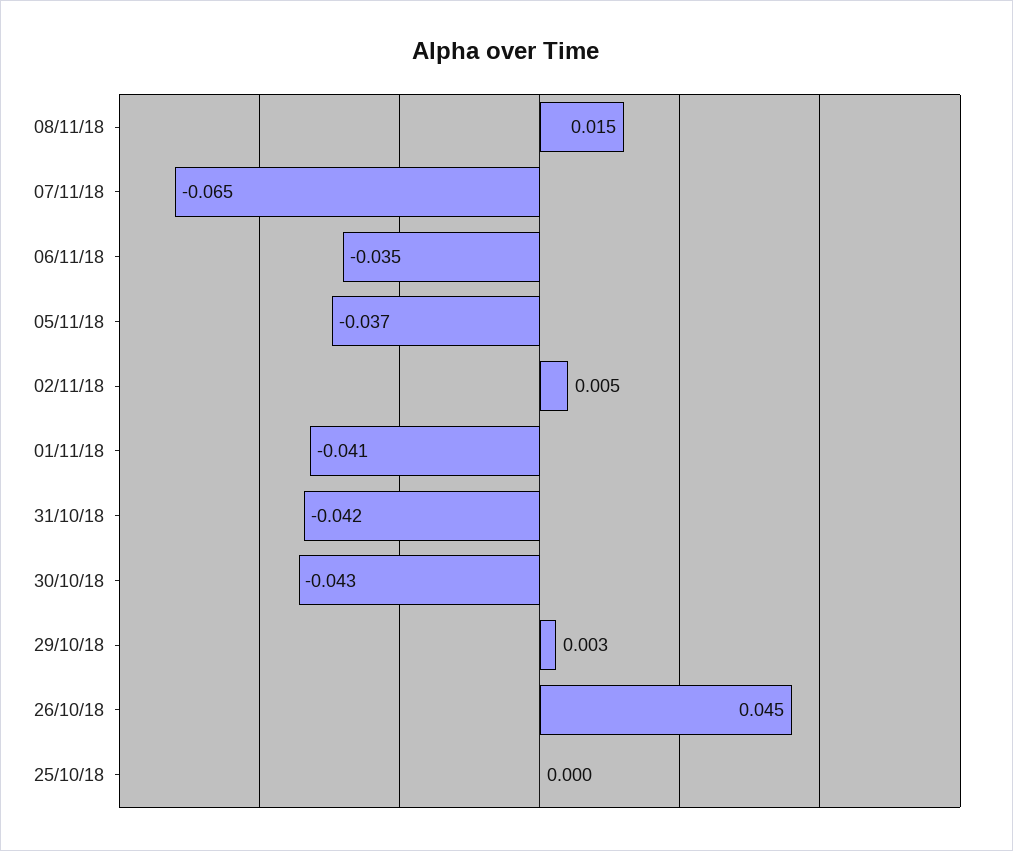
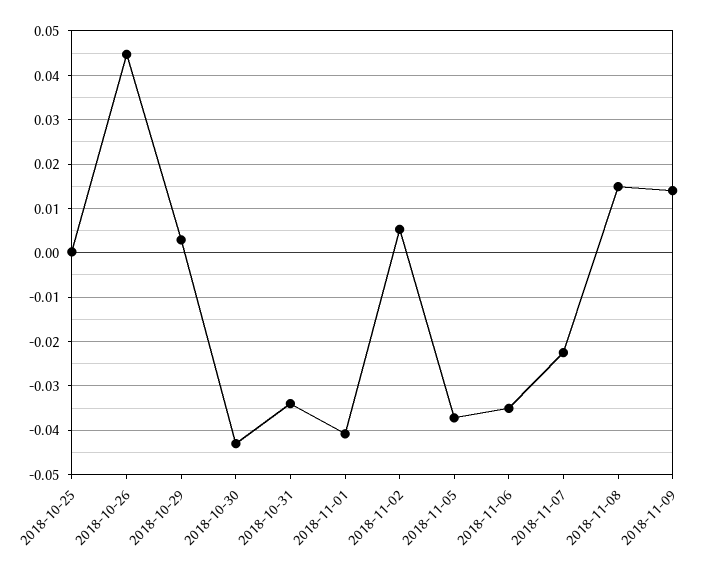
07/11/18: -0.065 -> -0.022
31/10/18: -0.042 -> -0.034
2018-11-09: none -> 0.014

